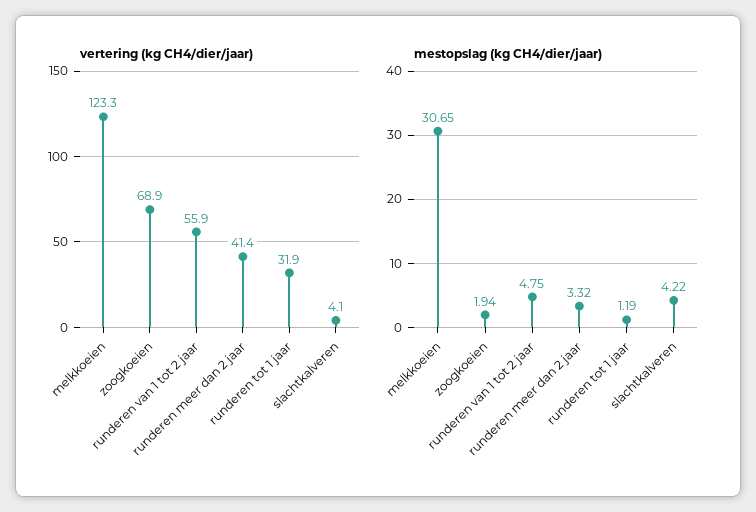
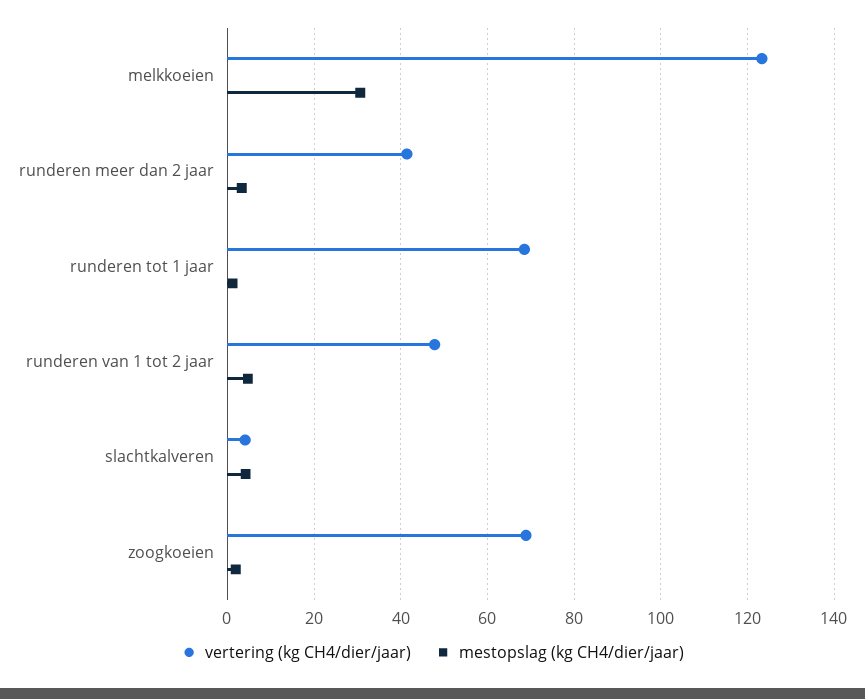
vertering (kg CH4/dier/jaar), runderen van 1 tot 2 jaar: 55.9 -> 48
vertering (kg CH4/dier/jaar), runderen tot 1 jaar: 31.9 -> 68

